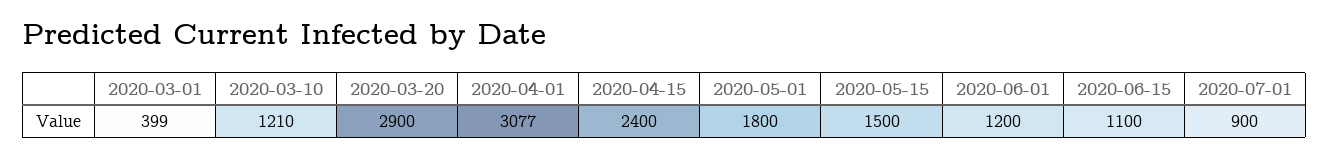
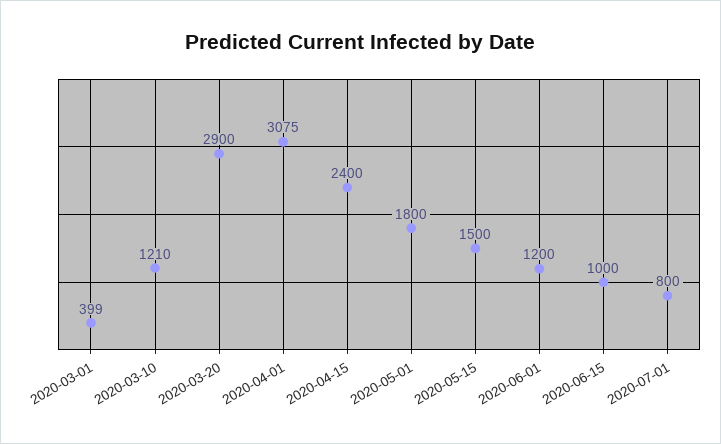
2020-04-01: 3077 -> 3075
2020-06-15: 1100 -> 1000
2020-07-01: 900 -> 800

